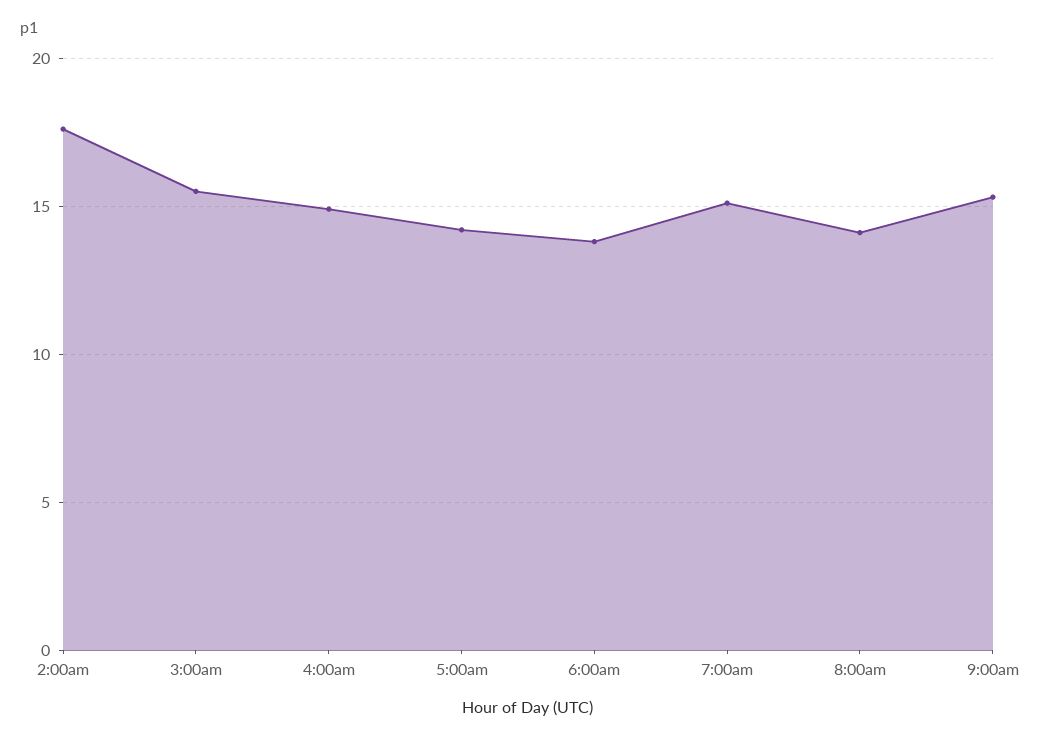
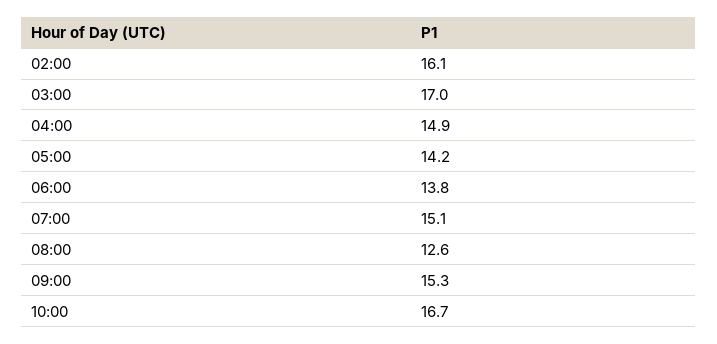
2:00am: 17.5 -> 16.1
3:00am: 15.5 -> 17
8:00am: 14 -> 12.6
10:00: none -> 16.7

